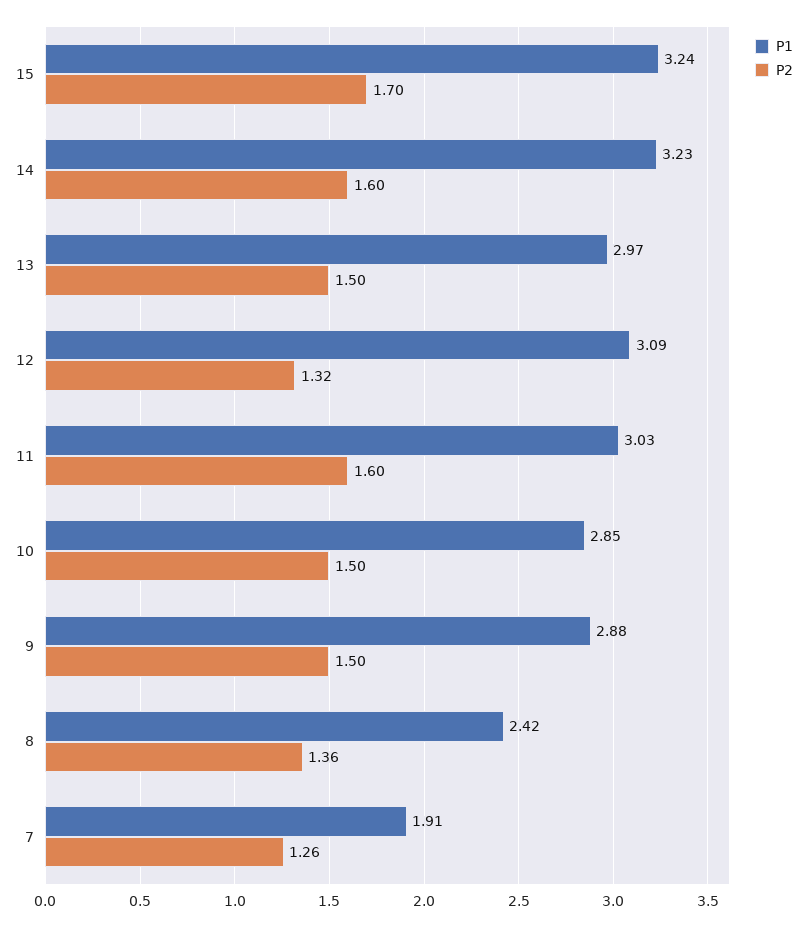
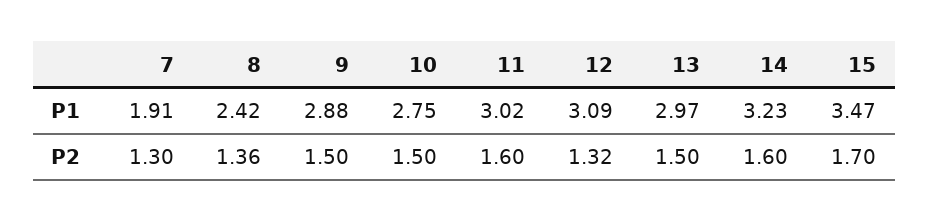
P1, 15: 3.24 -> 3.47
P1, 11: 3.03 -> 3.02
P1, 10: 2.85 -> 2.75
P2, 7: 1.26 -> 1.3

